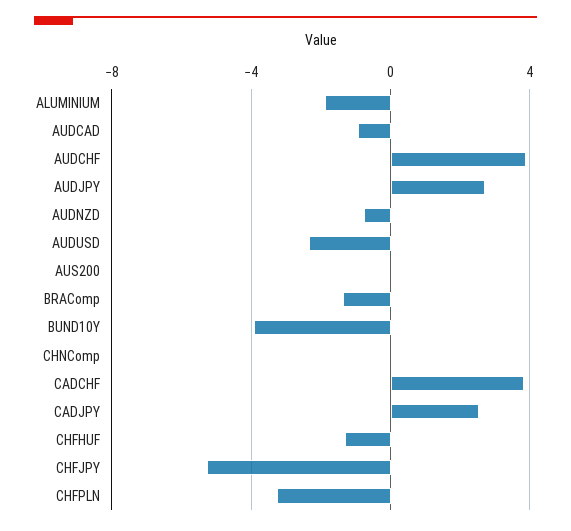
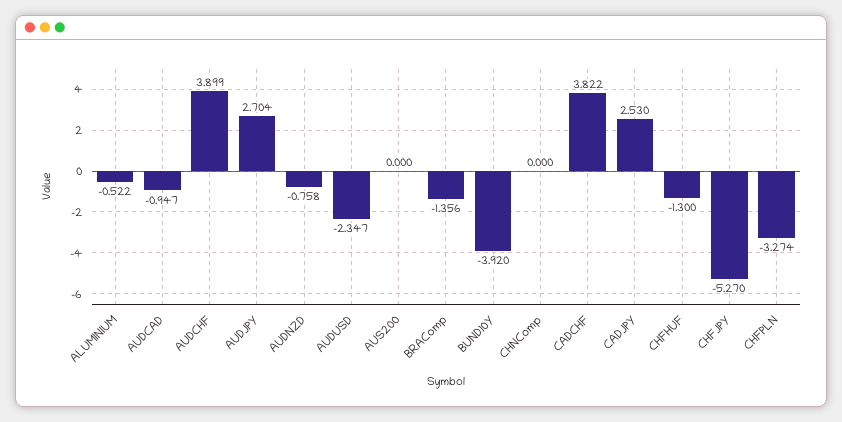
ALUMINIUM: -2 -> -0.522

